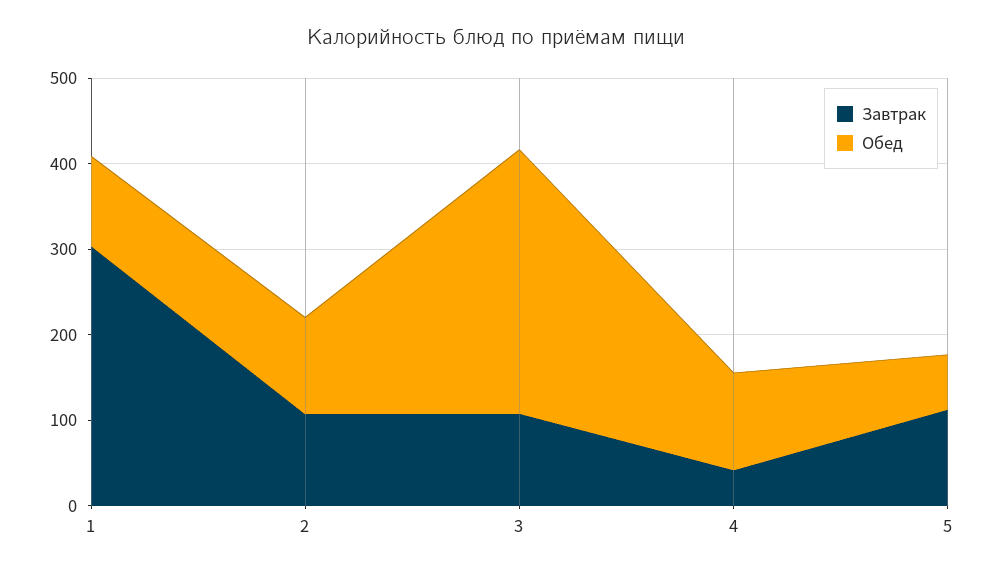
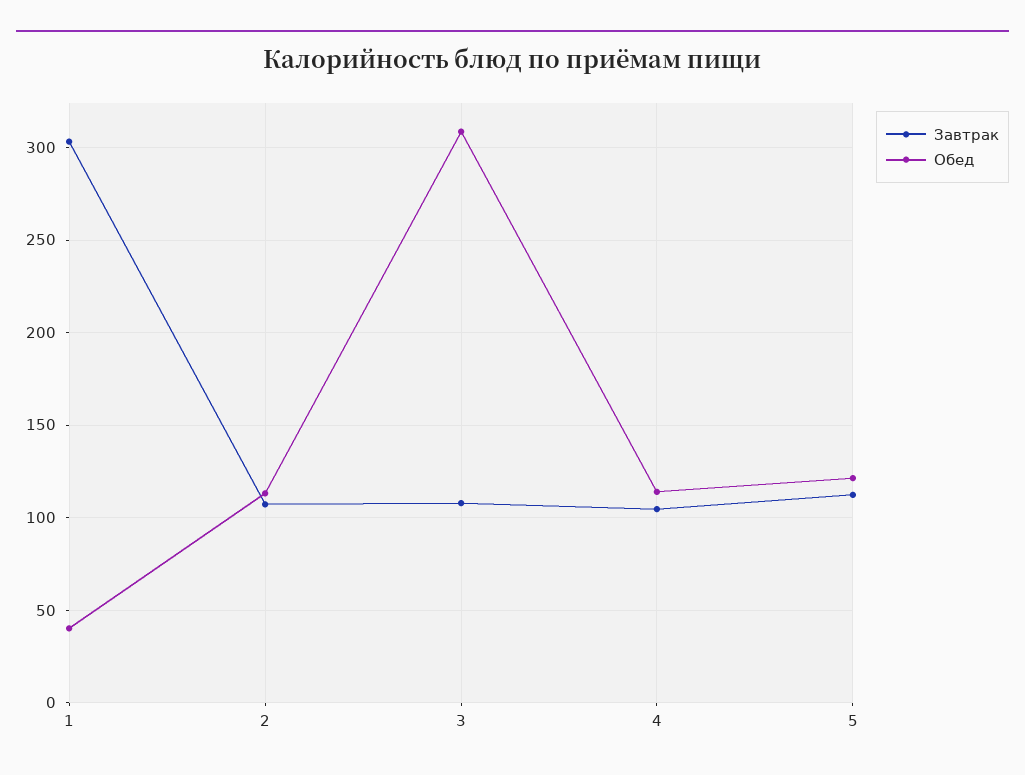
Обед, 1: 100 -> 40
Завтрак, 4: 40 -> 105
Обед, 5: 60 -> 120

